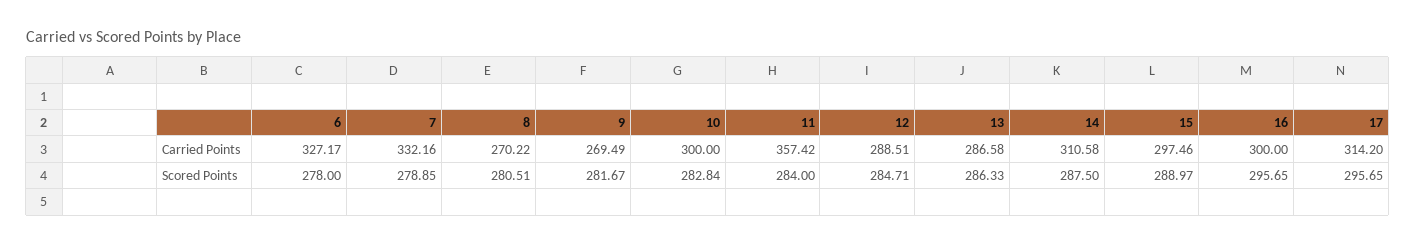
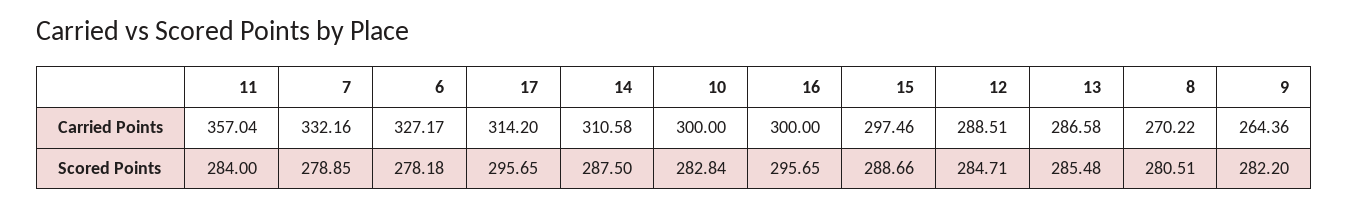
9, Carried Points: 269.49 -> 264.36
11, Carried Points: 357.42 -> 357.04
6, Scored Points: 278 -> 278.18
9, Scored Points: 281.67 -> 282.2
13, Scored Points: 286.33 -> 285.48
15, Scored Points: 288.97 -> 288.66

